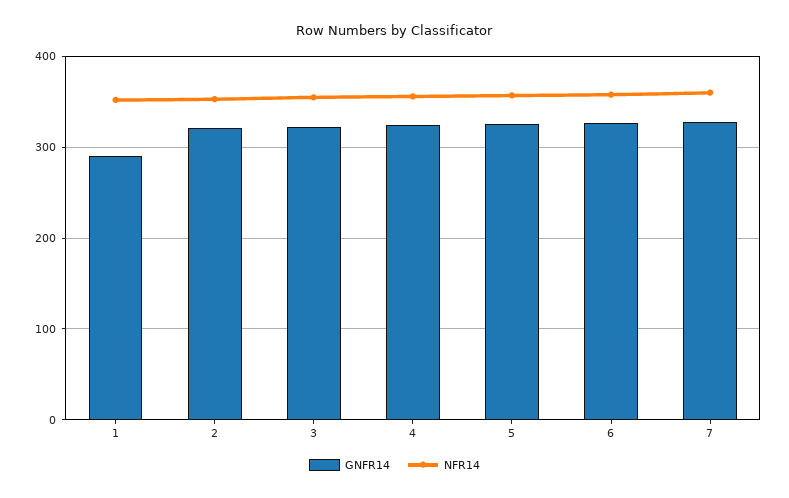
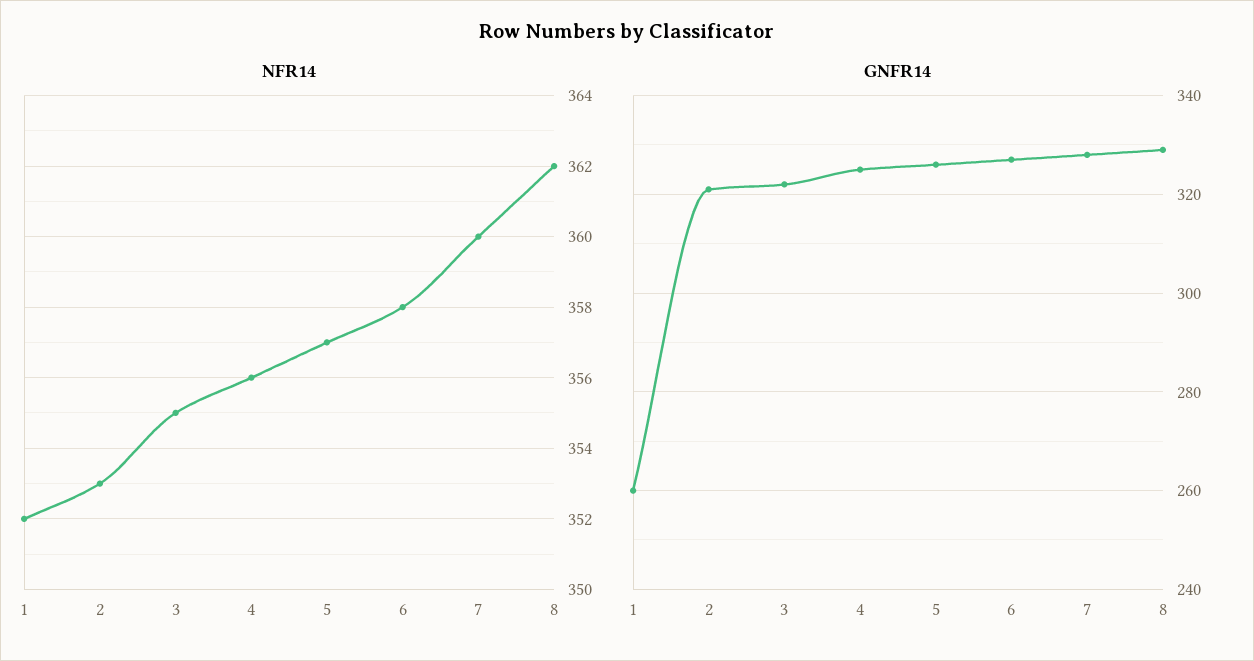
GNFR14, 1: 290 -> 260
NFR14, 8: none -> 362
GNFR14, 8: none -> 330

